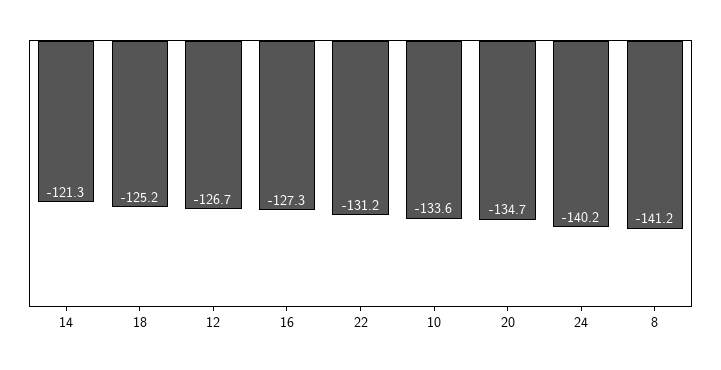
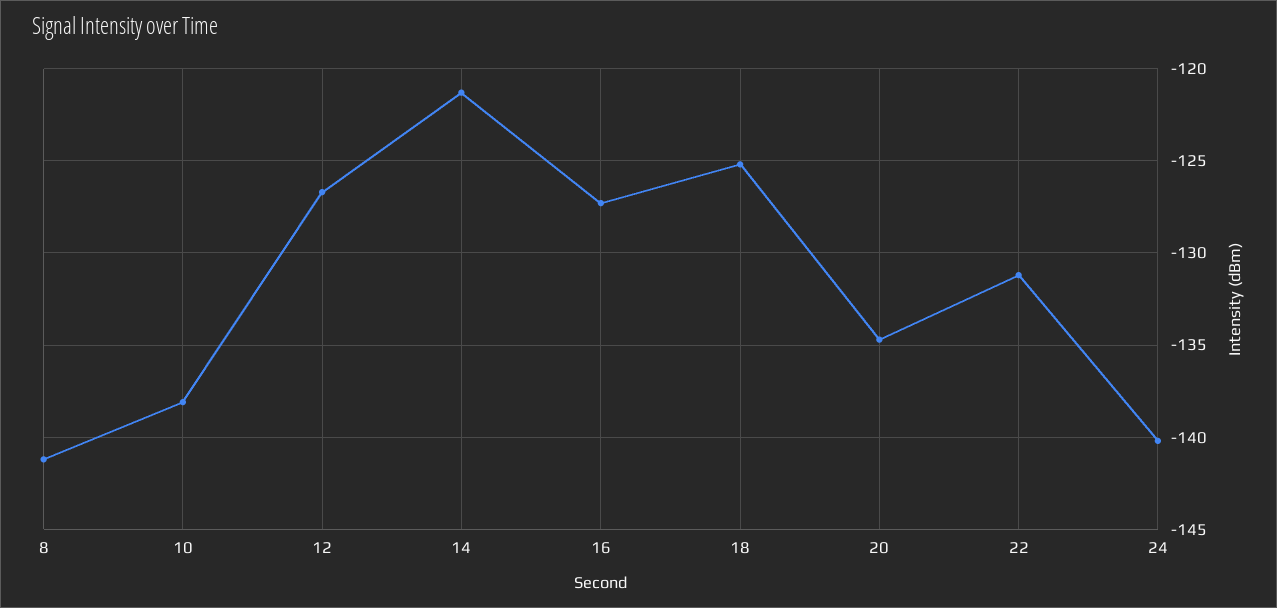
10: -133.6 -> -138

